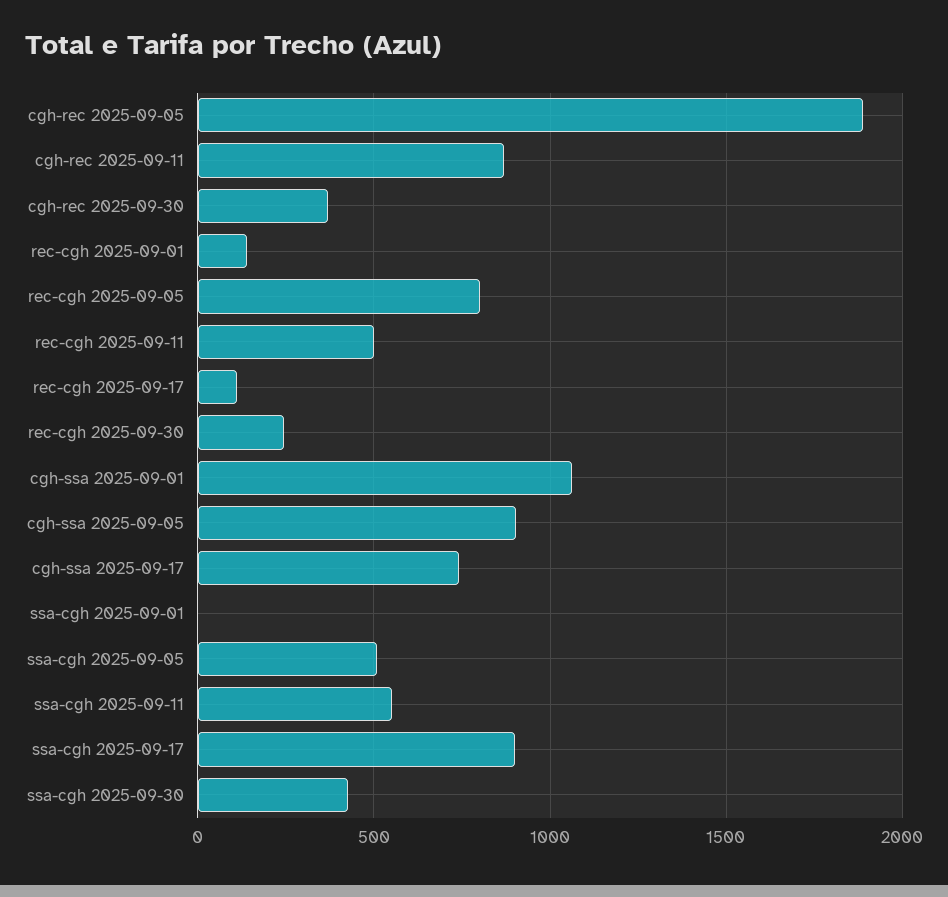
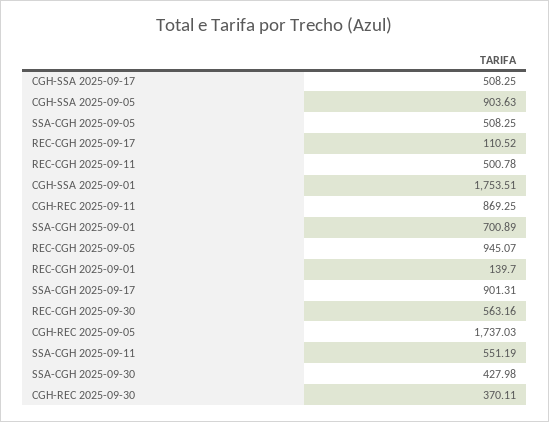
cgh-rec 2025-09-05: 1900 -> 1737.03
rec-cgh 2025-09-05: 800 -> 945.07
rec-cgh 2025-09-30: 250 -> 563.16
cgh-ssa 2025-09-01: 1050 -> 1753.51
cgh-ssa 2025-09-17: 750 -> 508.25
ssa-cgh 2025-09-01: 0 -> 700.89

